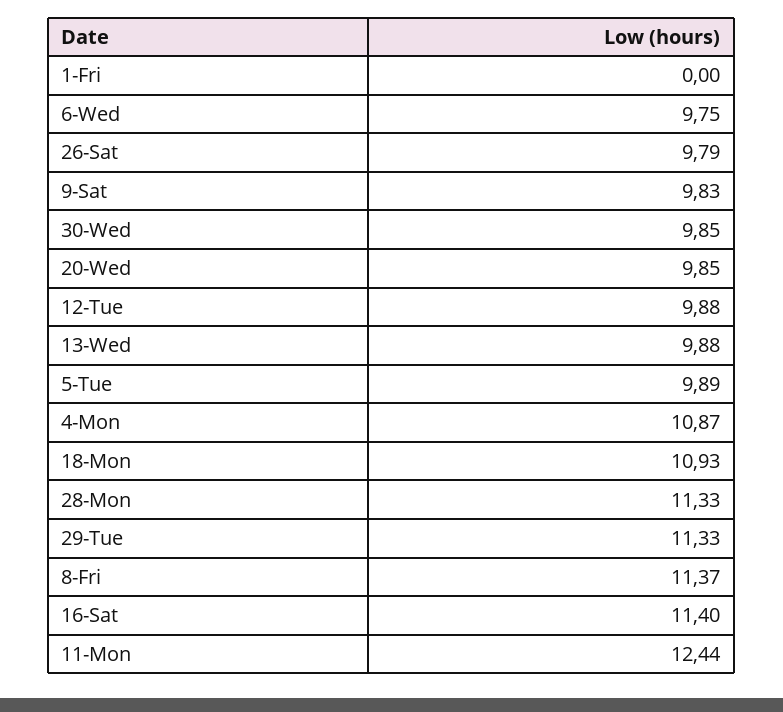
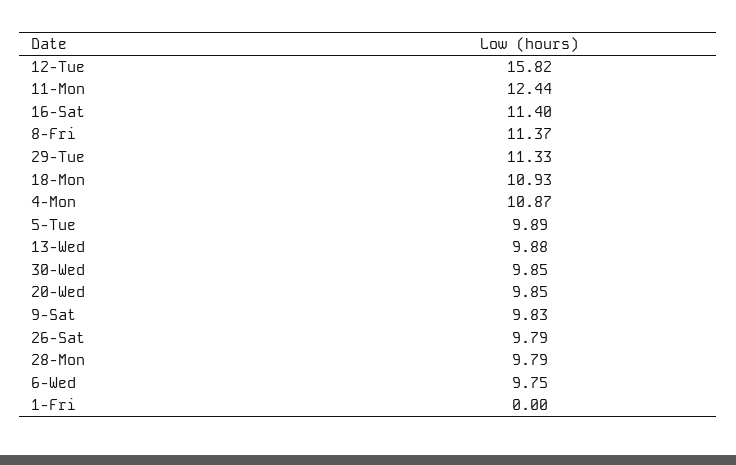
12-Tue: 9.88 -> 15.82
28-Mon: 11.33 -> 9.79

